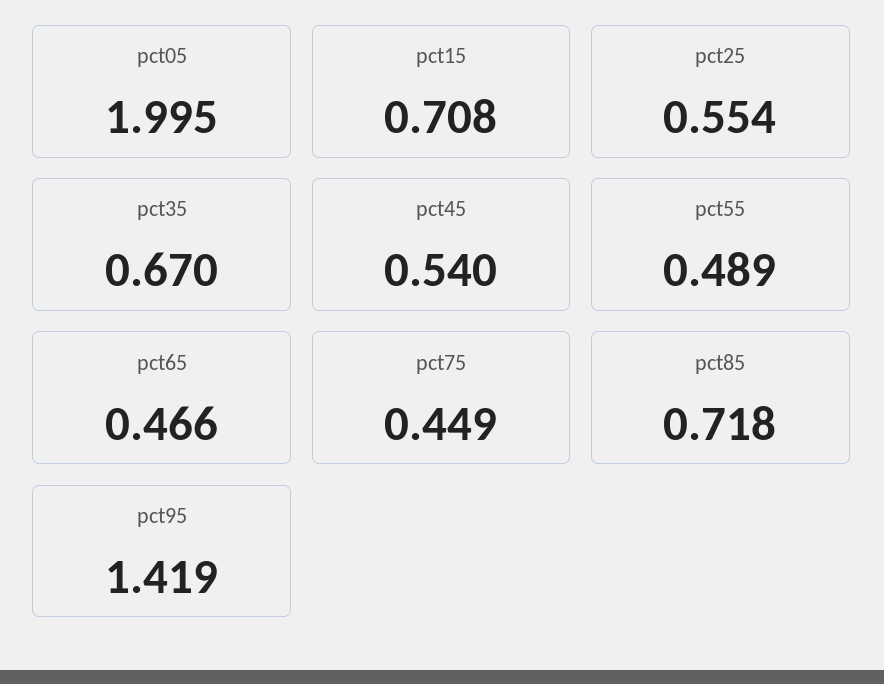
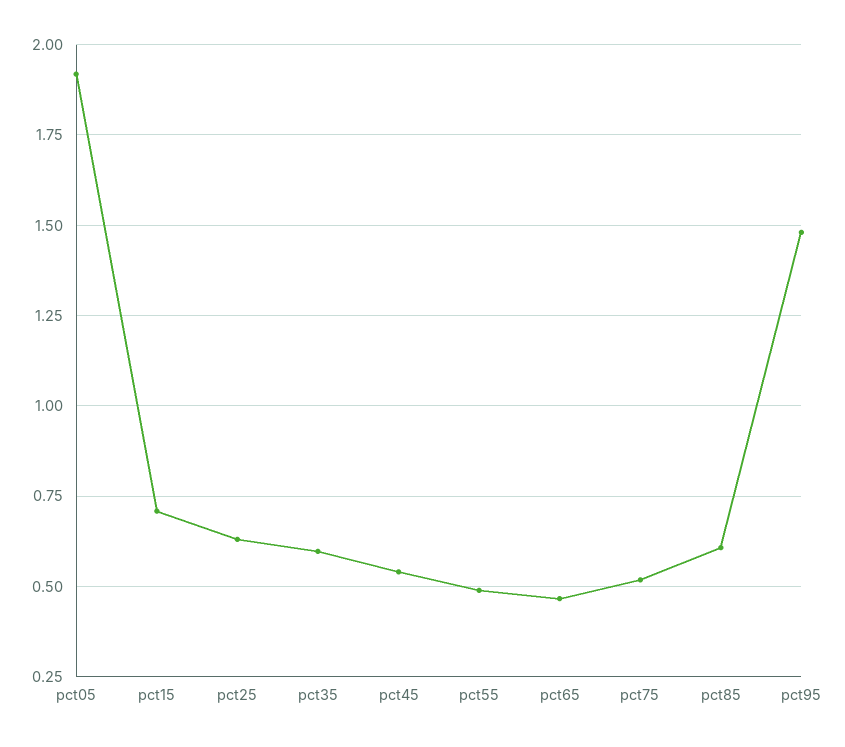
pct05: 1.995 -> 1.925
pct25: 0.554 -> 0.625
pct35: 0.67 -> 0.6
pct75: 0.449 -> 0.525
pct85: 0.718 -> 0.6
pct95: 1.419 -> 1.475

